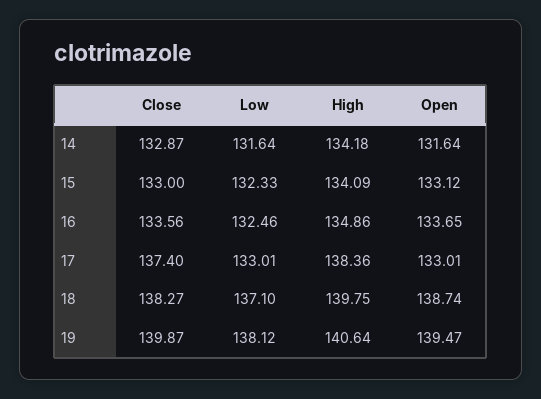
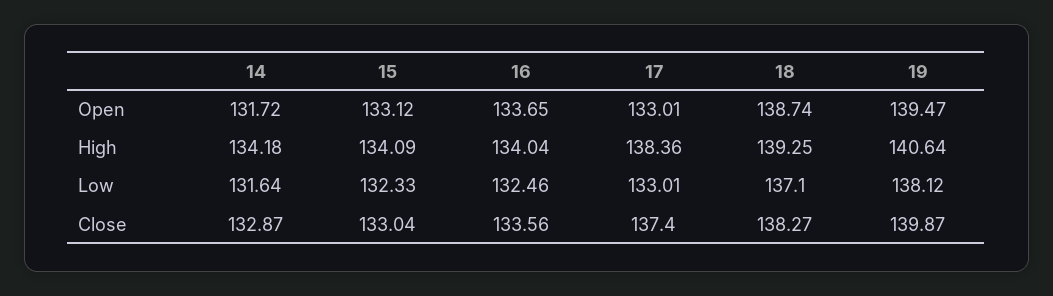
Open, 14: 131.64 -> 131.72
Close, 15: 133 -> 133.04
High, 16: 134.86 -> 134.04
High, 18: 139.75 -> 139.25

